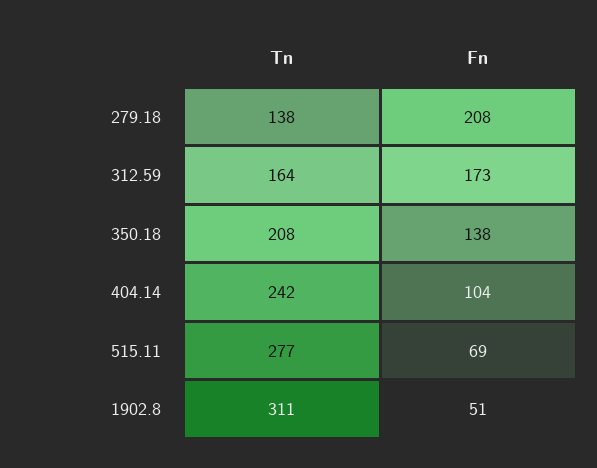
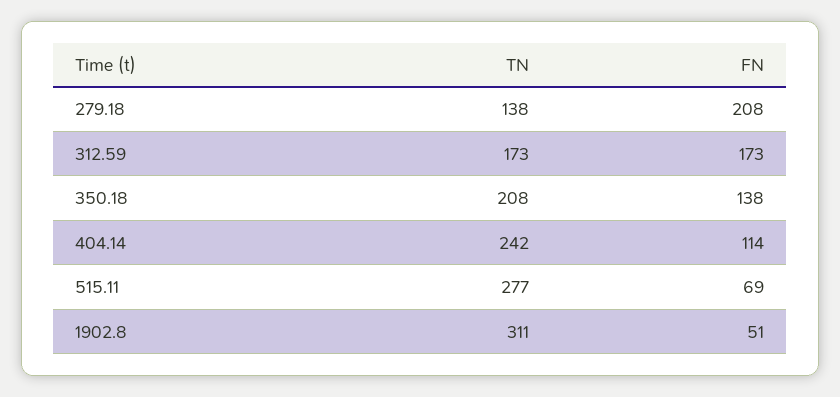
Tn, 312.59: 164 -> 173
Fn, 404.14: 104 -> 114

